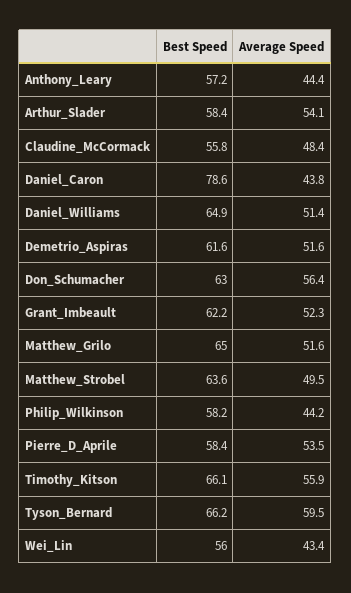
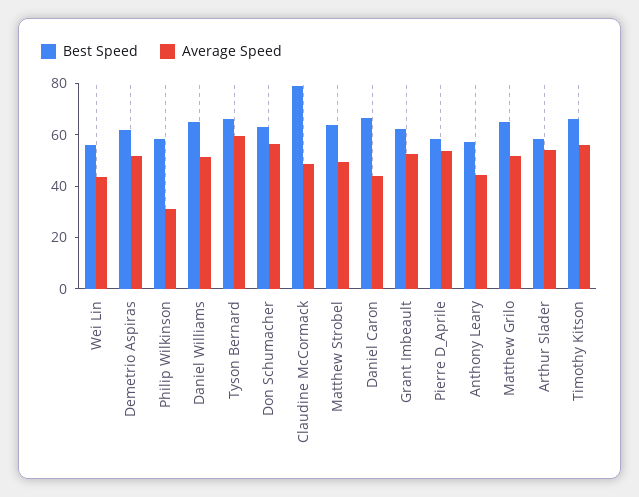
Best Speed, Claudine_McCormack: 55.8 -> 80
Best Speed, Daniel_Caron: 78.6 -> 65
Average Speed, Philip_Wilkinson: 44.2 -> 30

